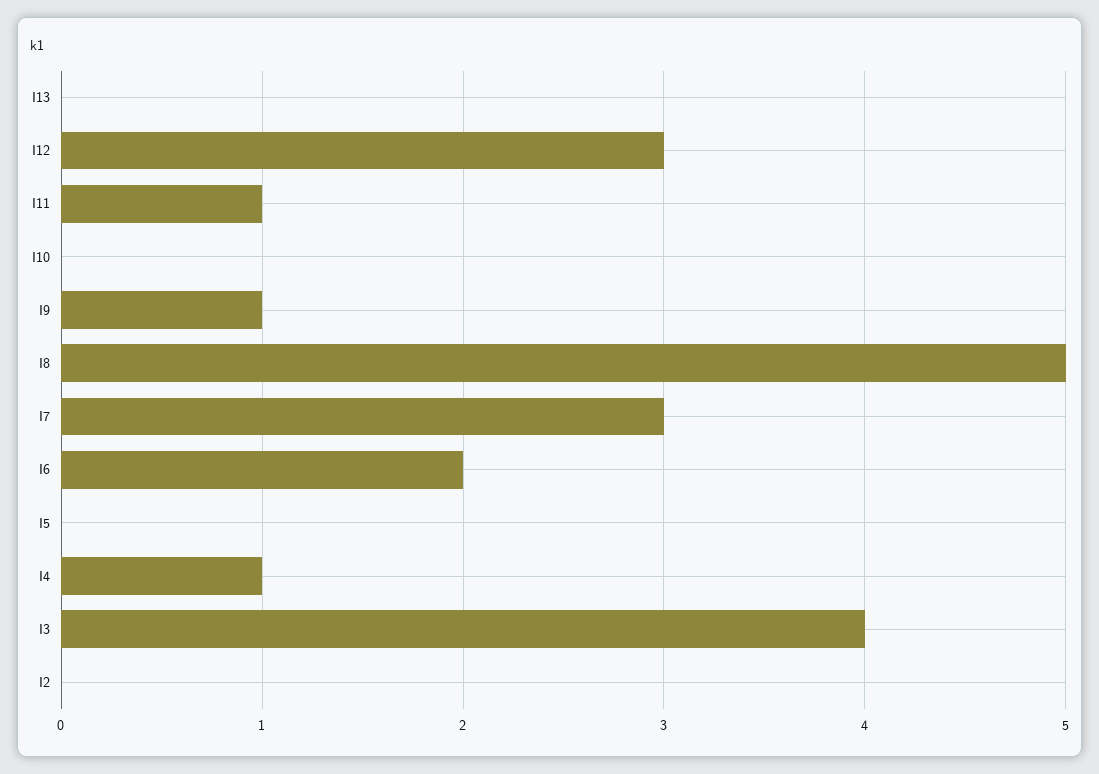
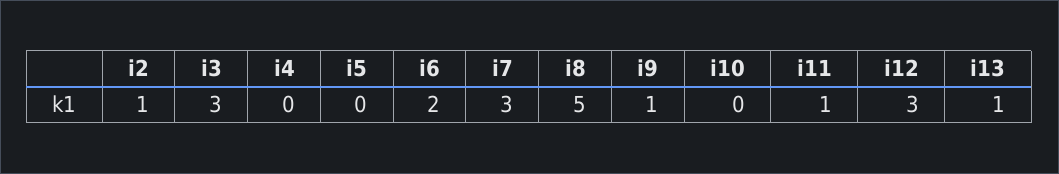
I13: 0 -> 1
I4: 1 -> 0
I3: 4 -> 3
I2: 0 -> 1

